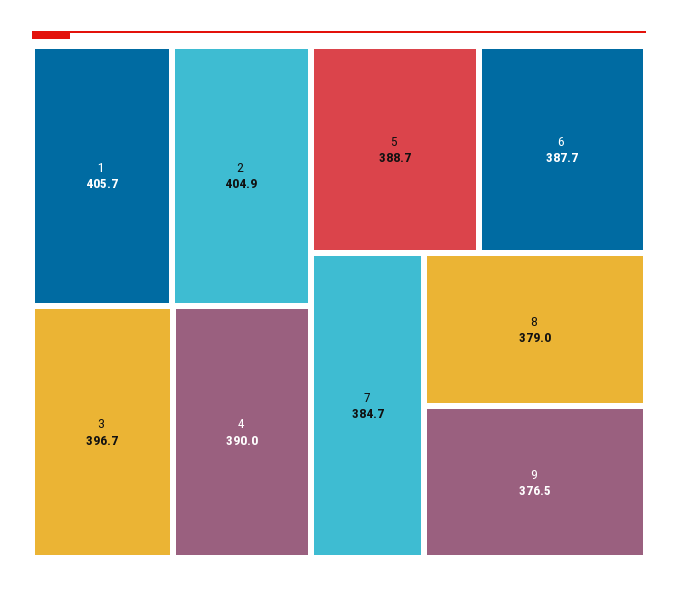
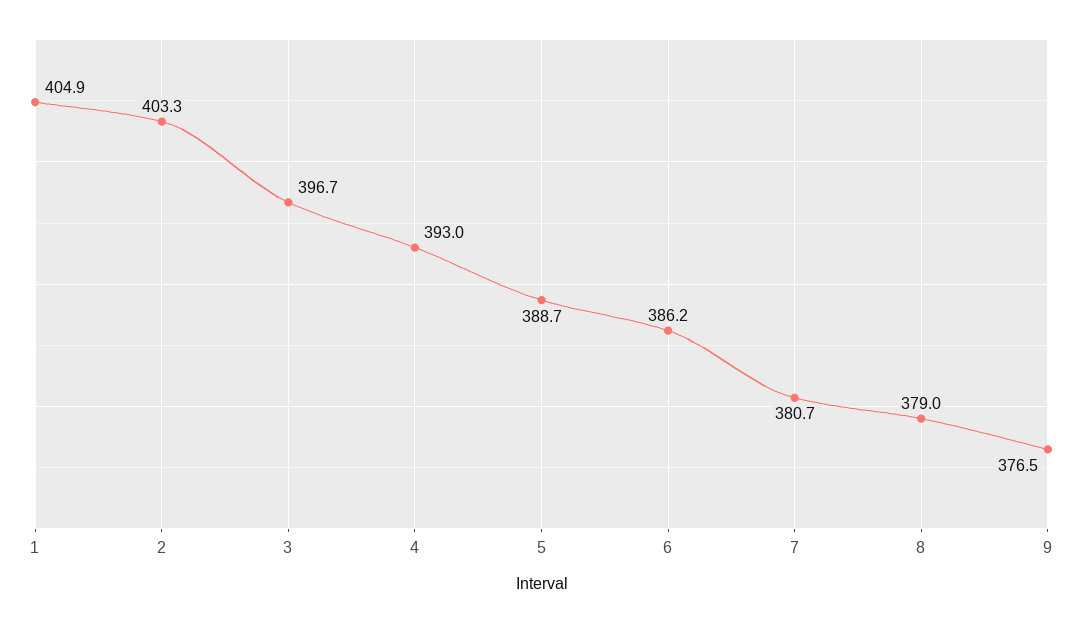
1: 405.7 -> 404.9
2: 404.9 -> 403.3
4: 390 -> 393
6: 387.7 -> 386.2
7: 384.7 -> 380.7

